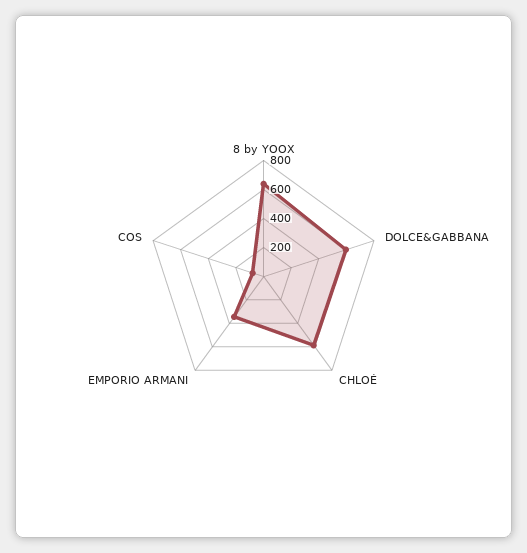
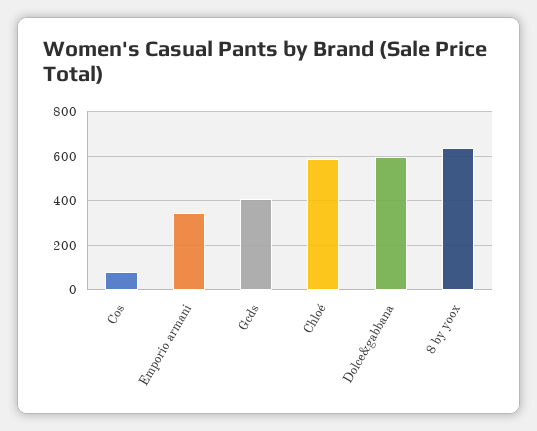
Gcds: none -> 400

